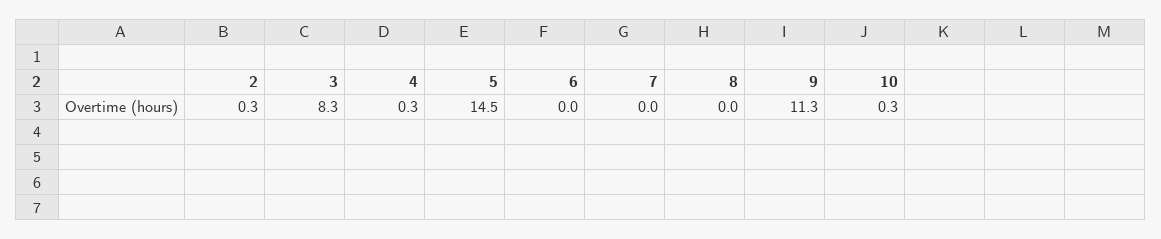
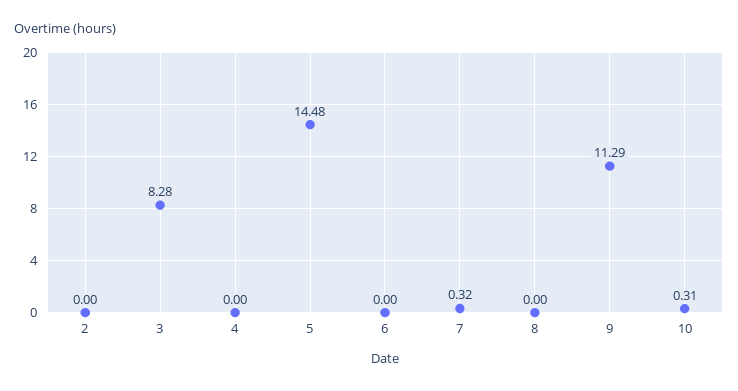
2: 0.3 -> 0
4: 0.3 -> 0
7: 0 -> 0.32

